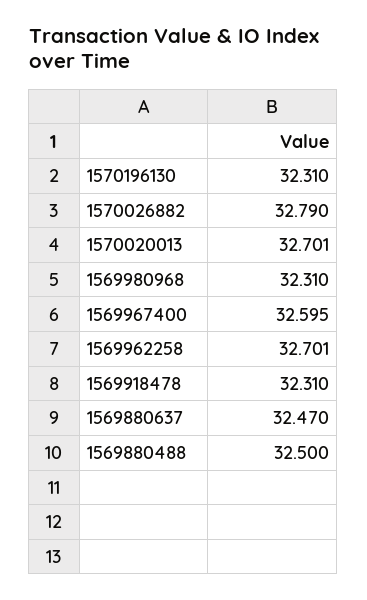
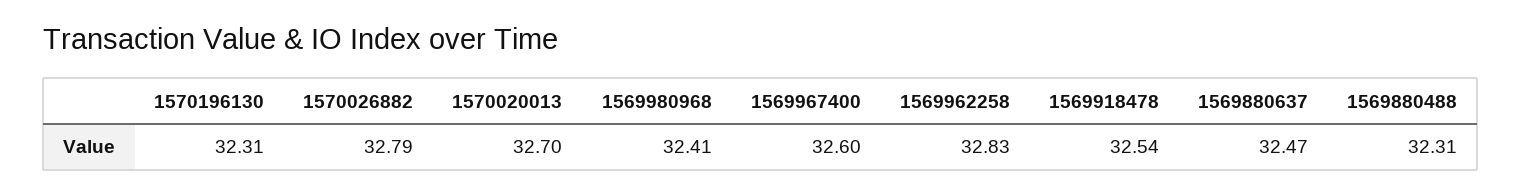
1569980968: 32.31 -> 32.41
1569962258: 32.701 -> 32.83
1569918478: 32.31 -> 32.54
1569880488: 32.5 -> 32.31

